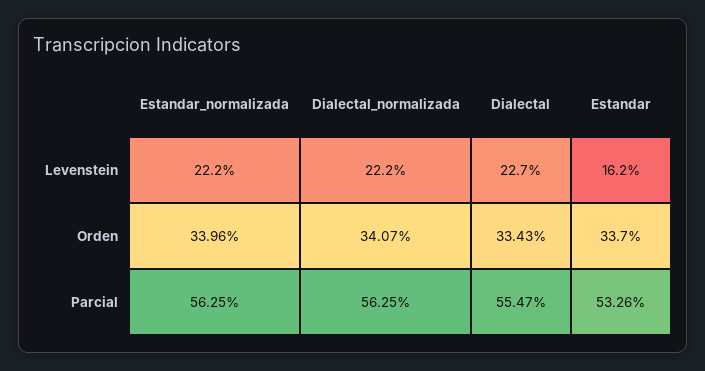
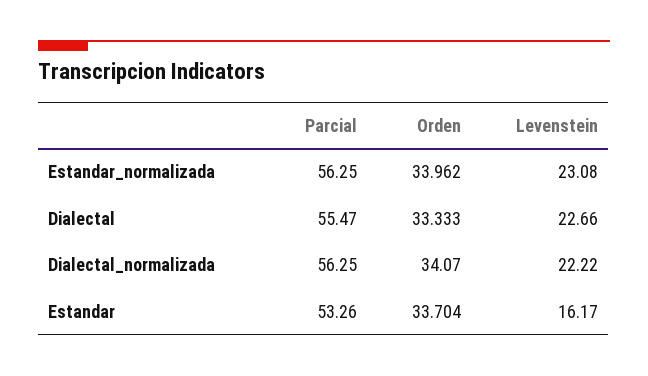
Estandar_normalizada, Levenstein: 22.2 -> 23.08
Dialectal, Orden: 33.43 -> 33.333

